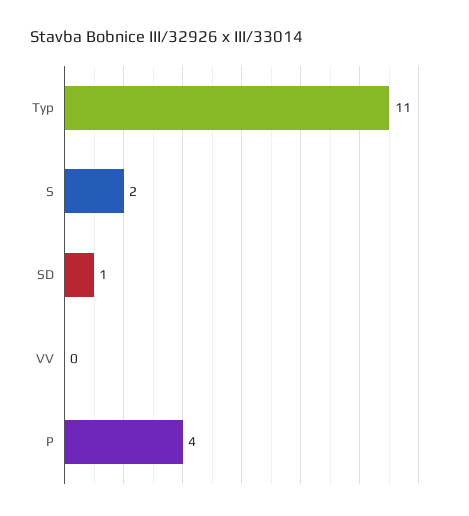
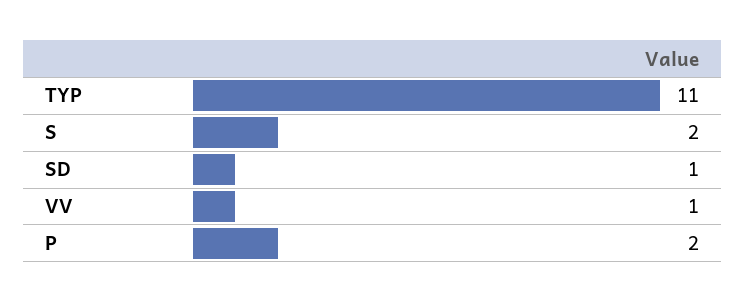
VV: 0 -> 1
P: 4 -> 2

